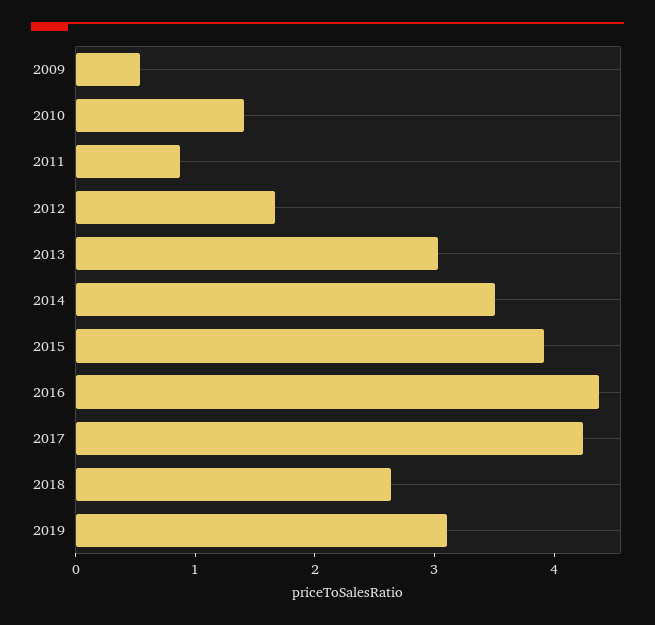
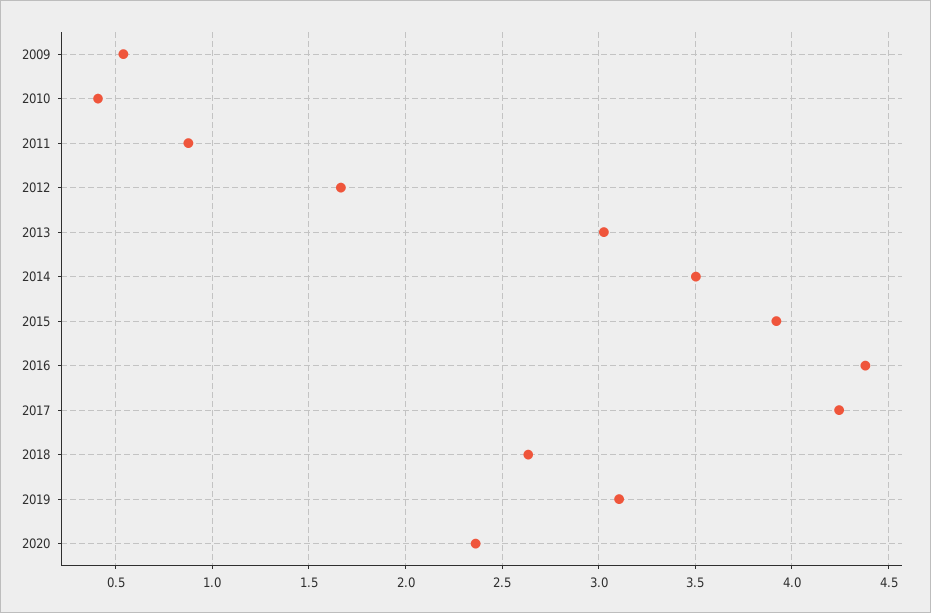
2010: 1.4 -> 0.4
2020: none -> 2.35

